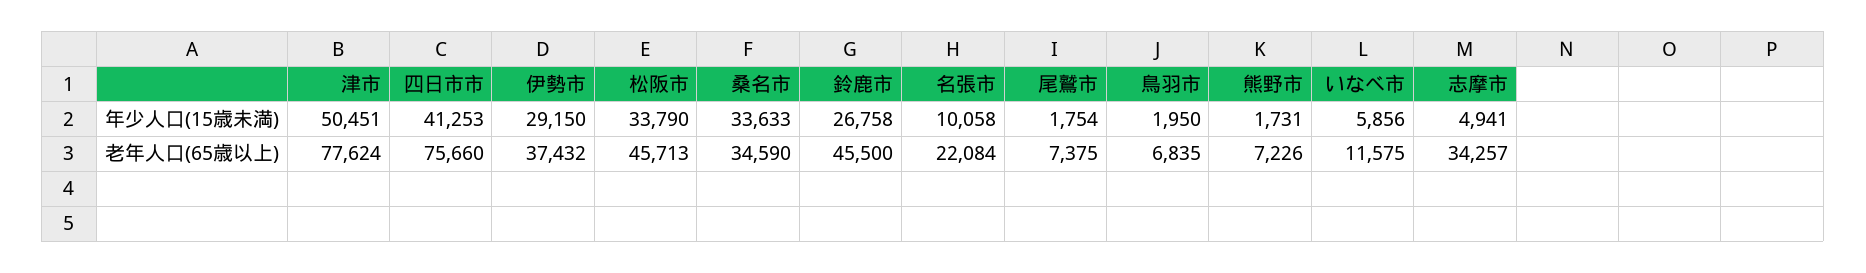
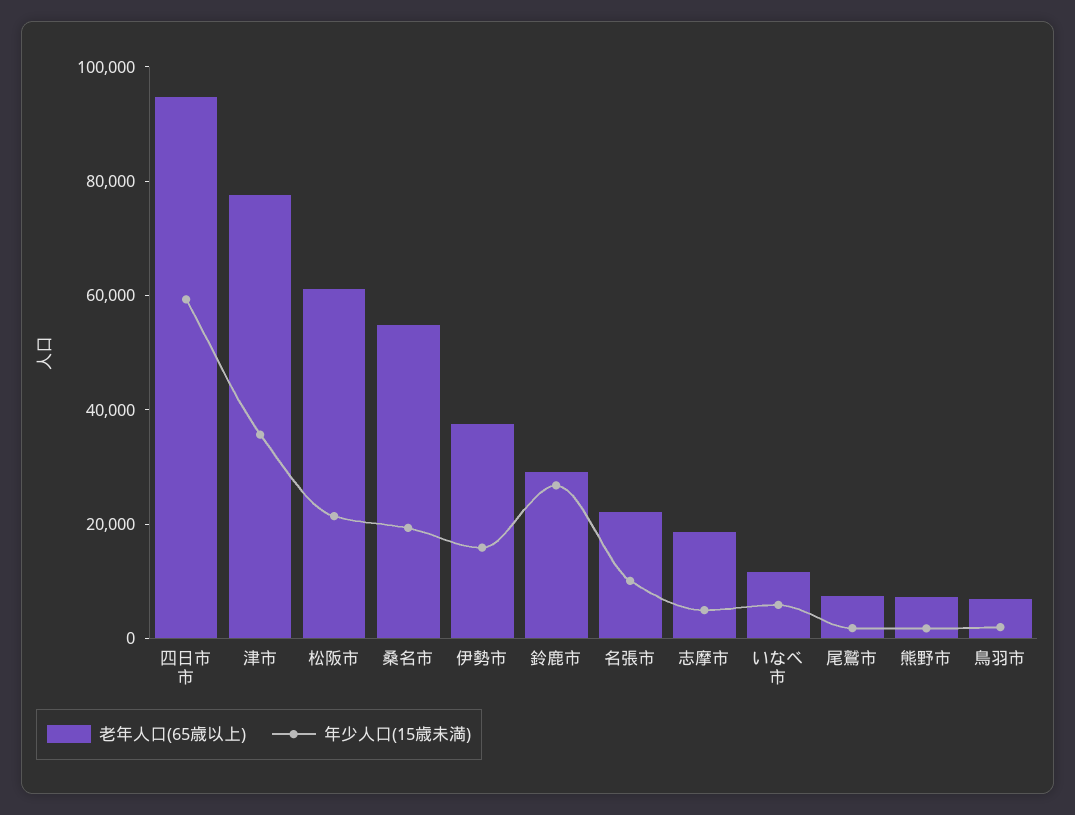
年少人口(15歳未満), 津市: 50451 -> 35000
年少人口(15歳未満), 四日市市: 41253 -> 60000
年少人口(15歳未満), 伊勢市: 29150 -> 15000
年少人口(15歳未満), 松阪市: 33790 -> 20000
年少人口(15歳未満), 桑名市: 33633 -> 20000
老年人口(65歳以上), 四日市市: 75660 -> 95000
老年人口(65歳以上), 松阪市: 45713 -> 60000
老年人口(65歳以上), 桑名市: 34590 -> 55000
老年人口(65歳以上), 鈴鹿市: 45500 -> 30000
老年人口(65歳以上), 志摩市: 34257 -> 20000

